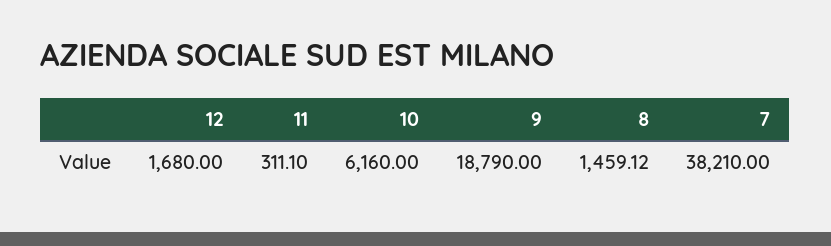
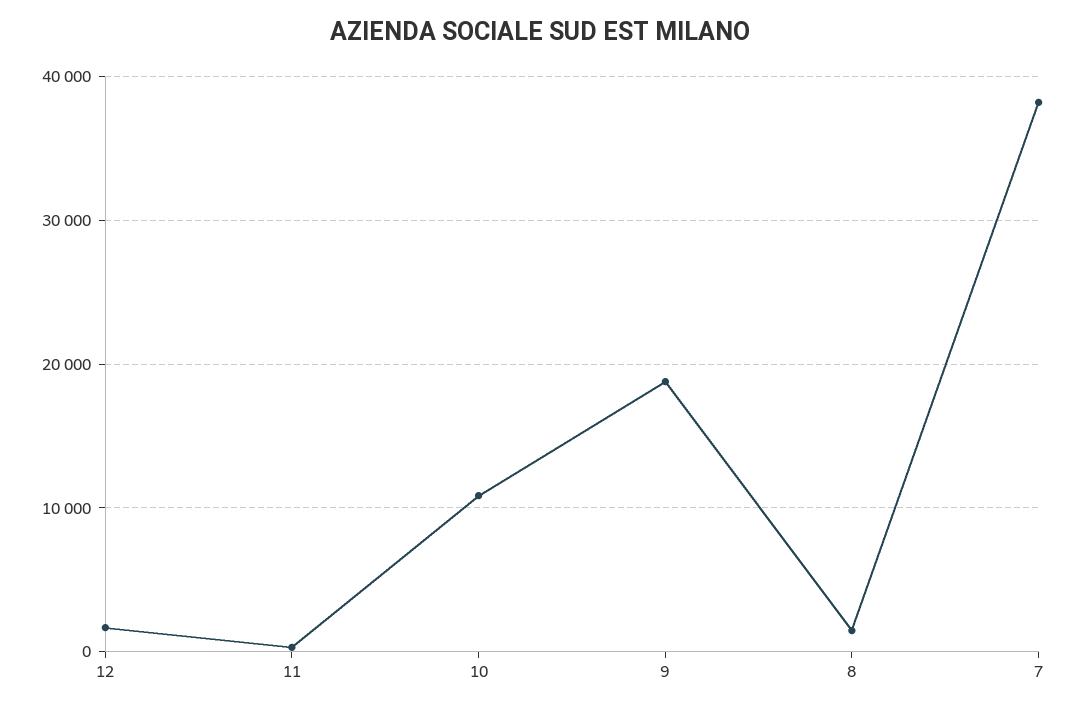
10: 6160 -> 11000

